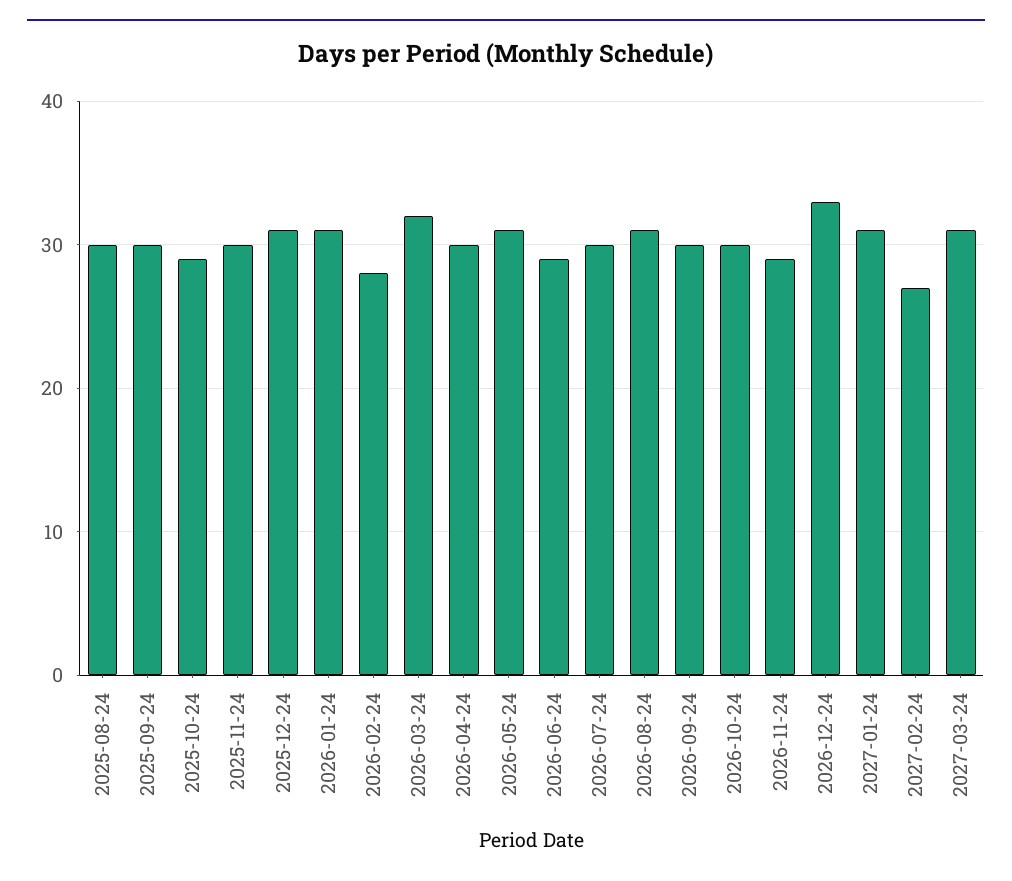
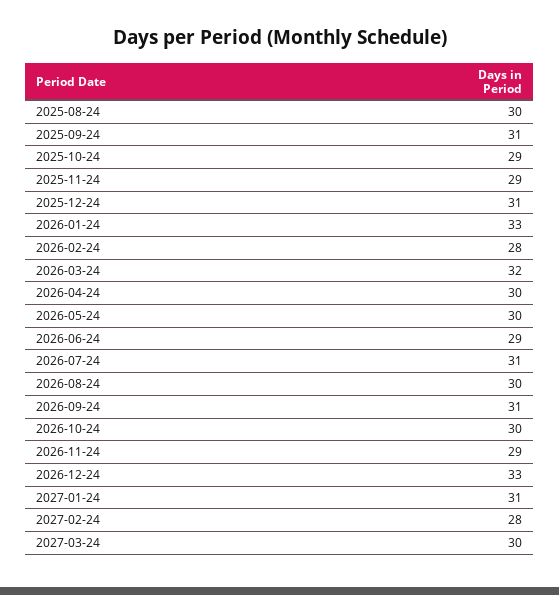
2025-09-24: 30 -> 31
2025-11-24: 30 -> 29
2026-01-24: 31 -> 33
2026-05-24: 31 -> 30
2026-07-24: 30 -> 31
2026-08-24: 31 -> 30
2026-09-24: 30 -> 31
2027-02-24: 27 -> 28
2027-03-24: 31 -> 30

